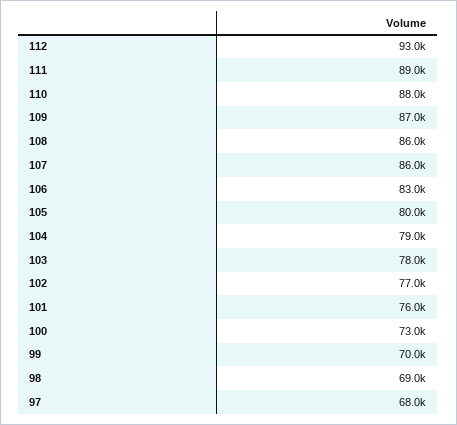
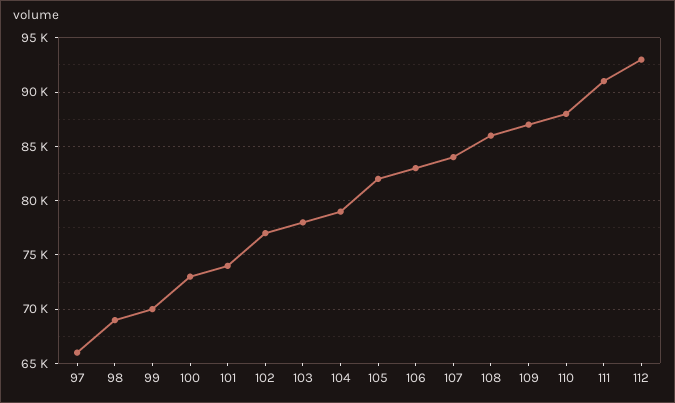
111: 89000 -> 91000
107: 86000 -> 84000
105: 80000 -> 82000
101: 76000 -> 74000
97: 68000 -> 66000

